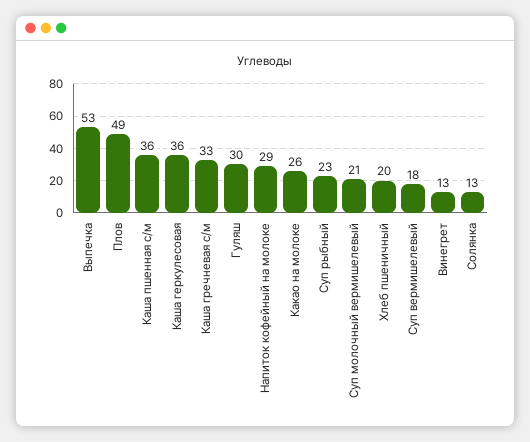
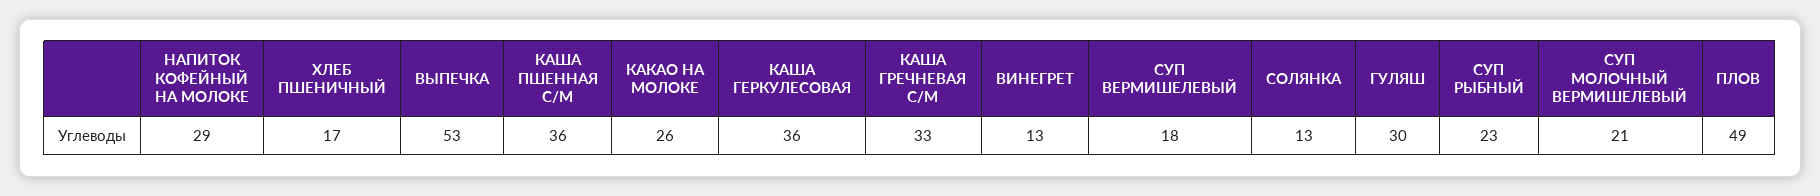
Хлеб пшеничный: 20 -> 17

